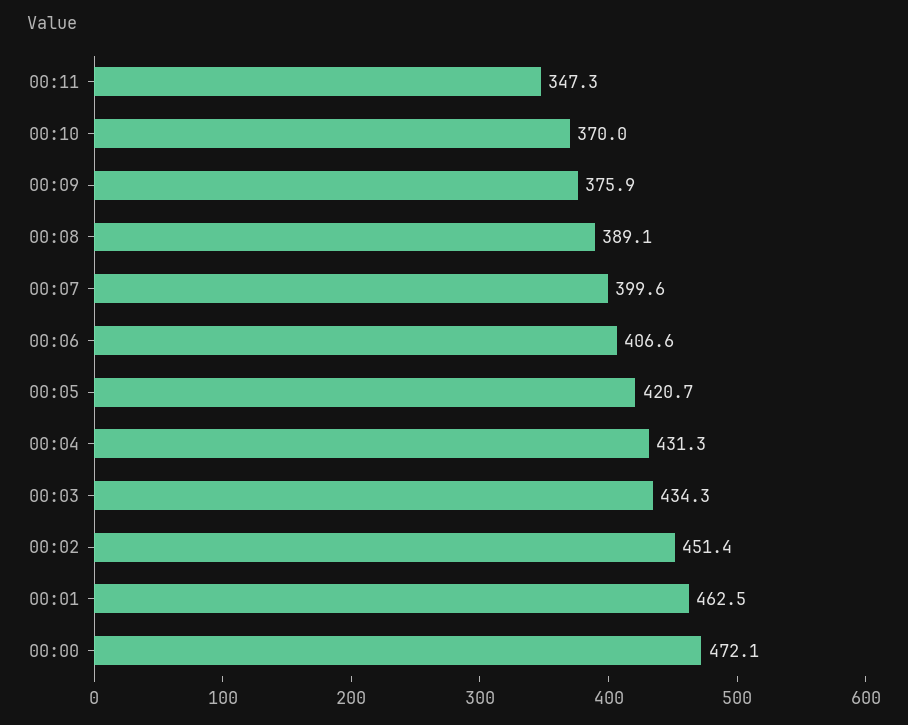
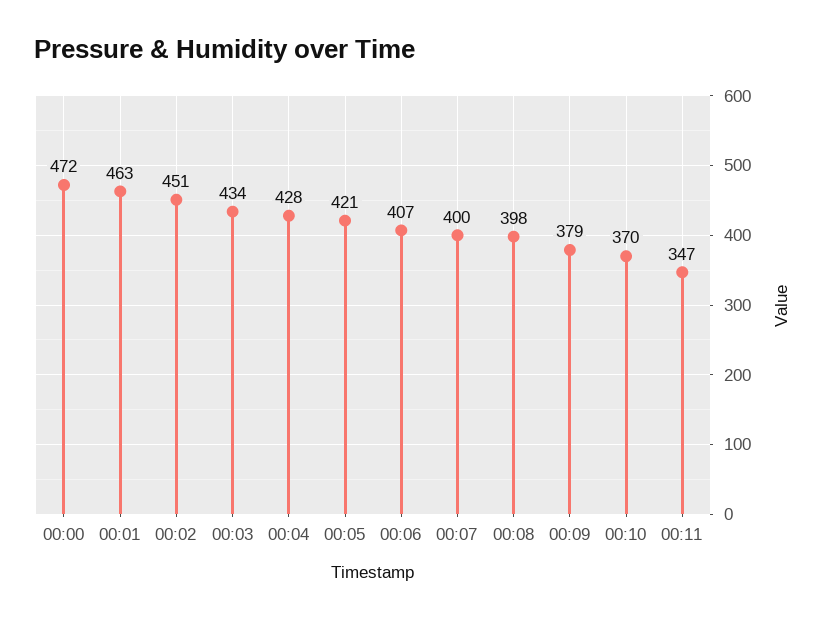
00:09: 375.9 -> 379
00:08: 389.1 -> 398
00:04: 431.3 -> 428

